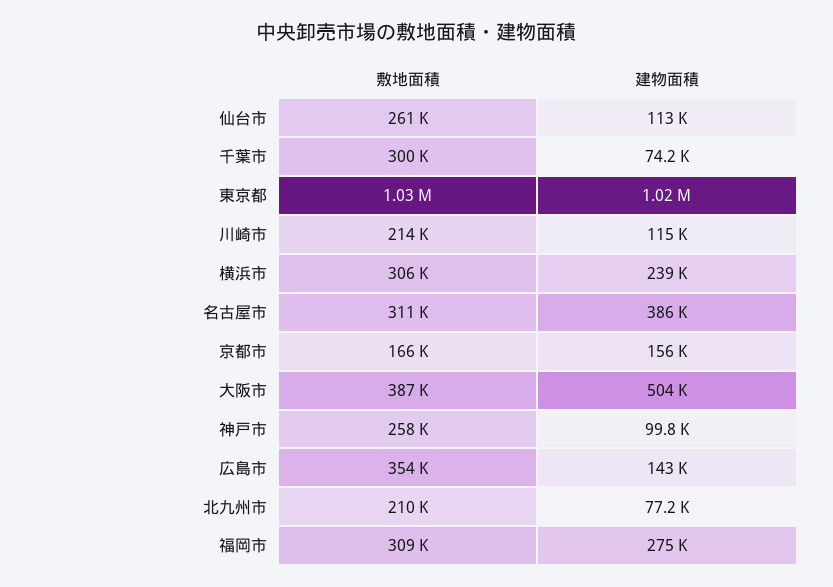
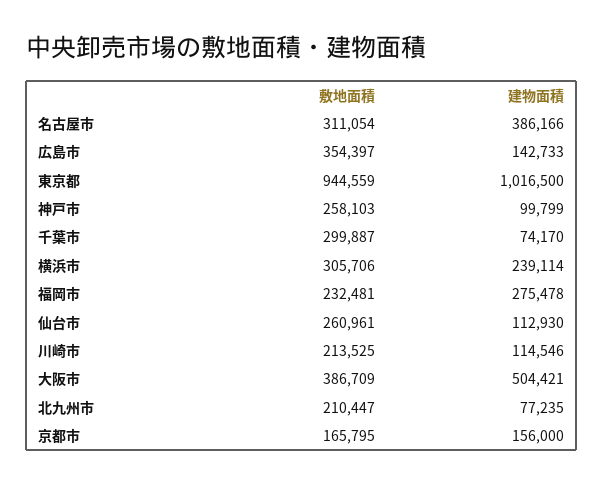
敷地面積, 東京都: 1030000 -> 944559
敷地面積, 福岡市: 309000 -> 232481

